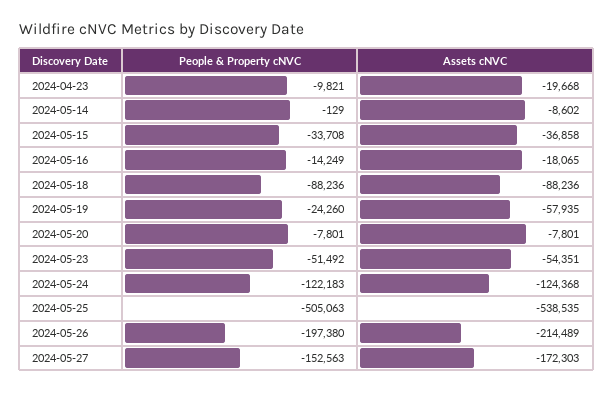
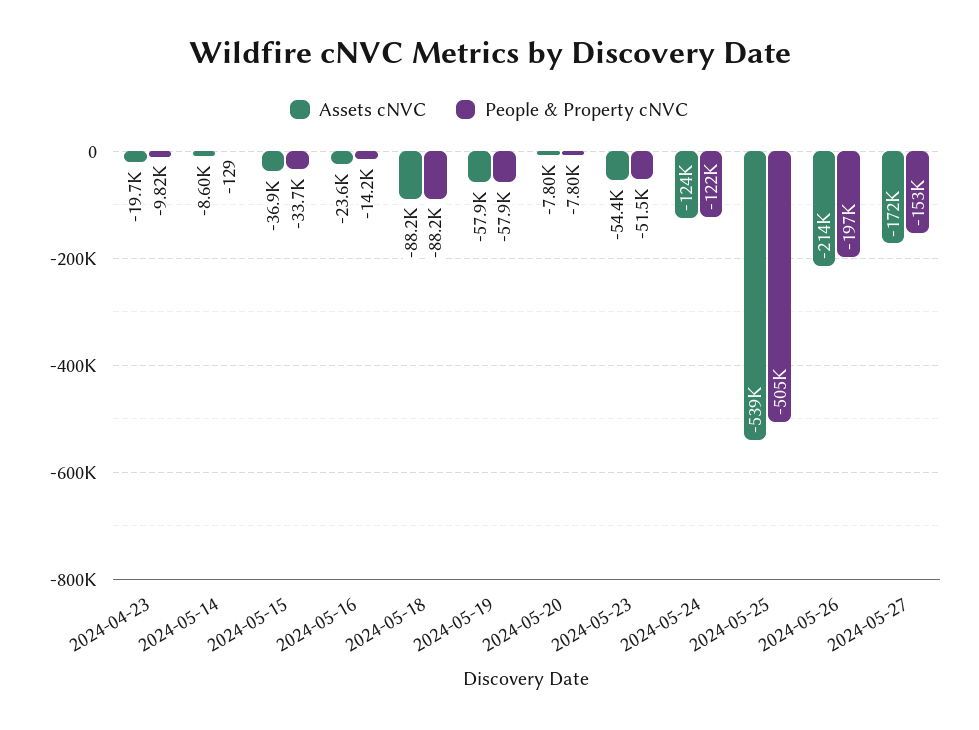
Assets cNVC, 2024-05-16: -18065 -> -23600
People & Property cNVC, 2024-05-19: -24260 -> -57900

